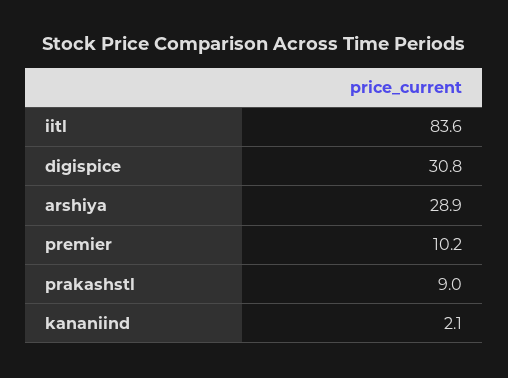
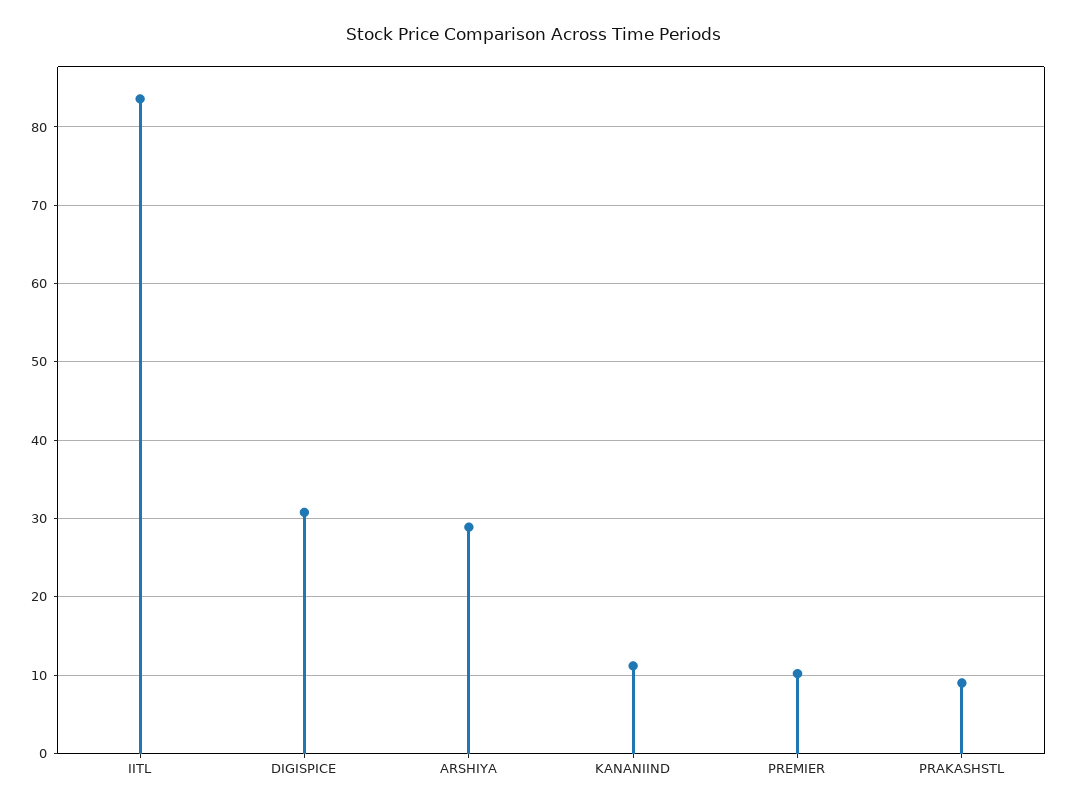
kananiind: 2.1 -> 11

